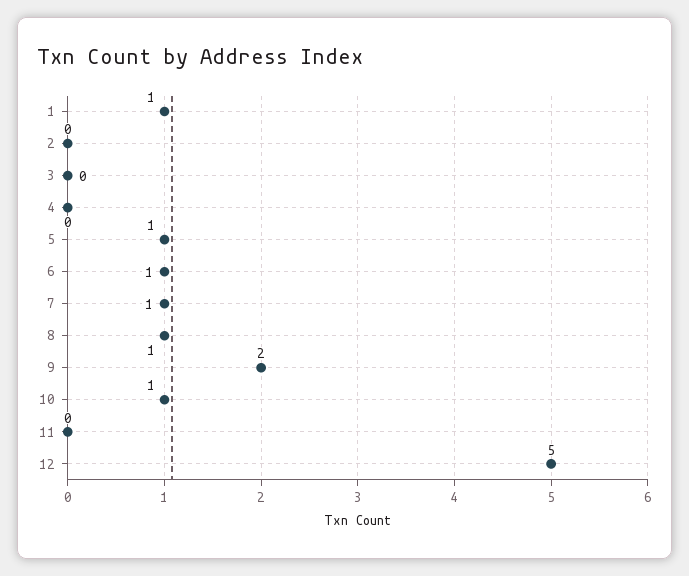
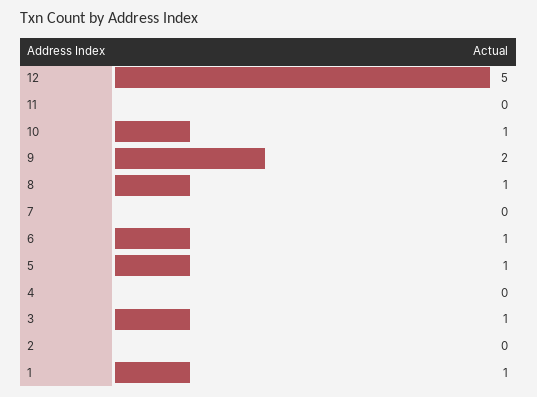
3: 0 -> 1
7: 1 -> 0

